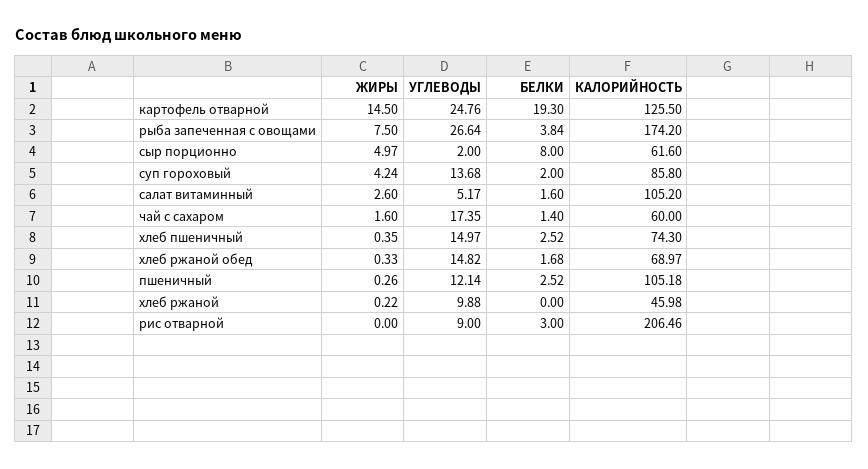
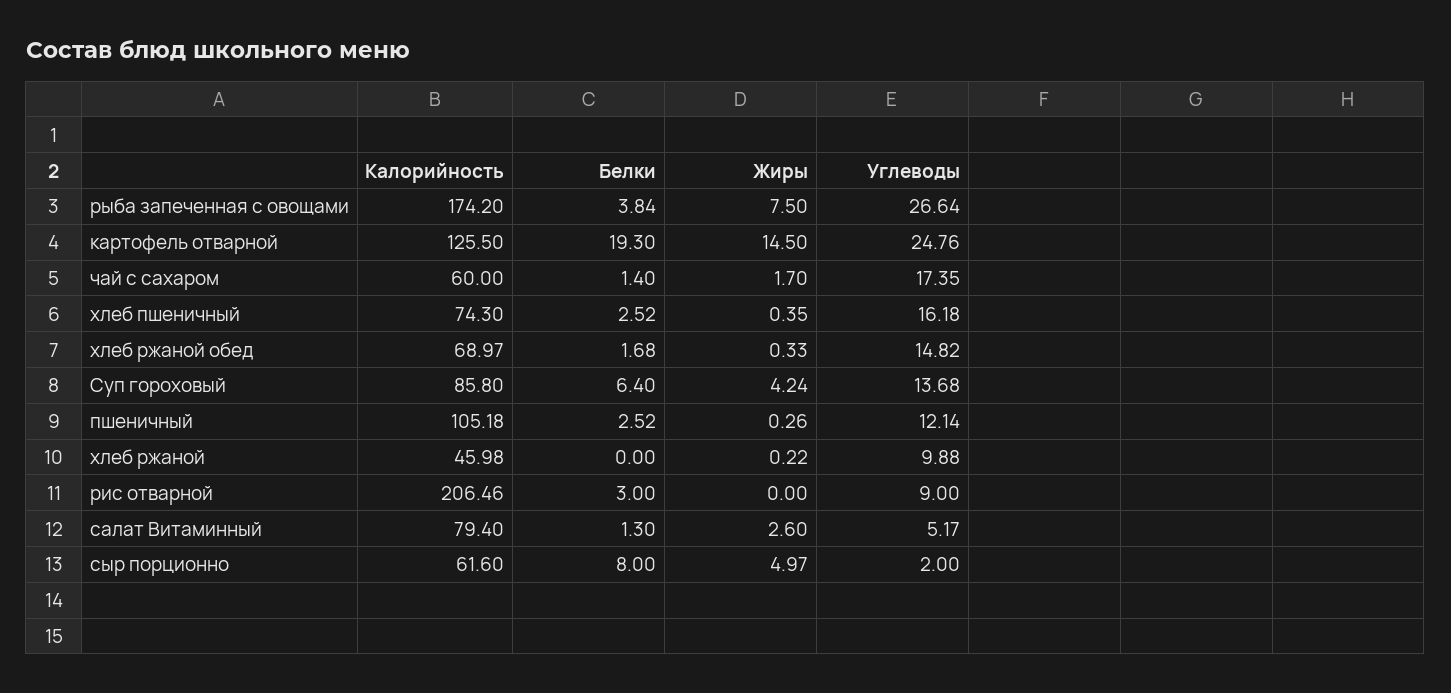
БЕЛКИ, суп гороховый: 2 -> 6.4
БЕЛКИ, салат витаминный: 1.6 -> 1.3
КАЛОРИЙНОСТЬ, салат витаминный: 105.2 -> 79.4
ЖИРЫ, чай с сахаром: 1.6 -> 1.7
УГЛЕВОДЫ, хлеб пшеничный: 14.97 -> 16.18

